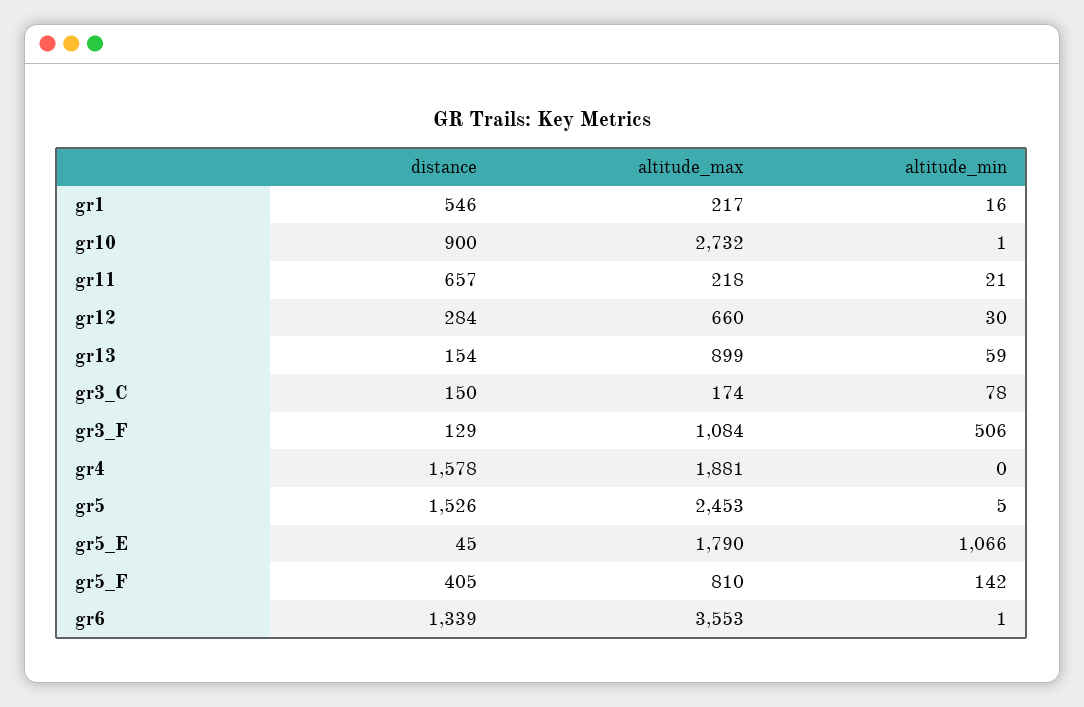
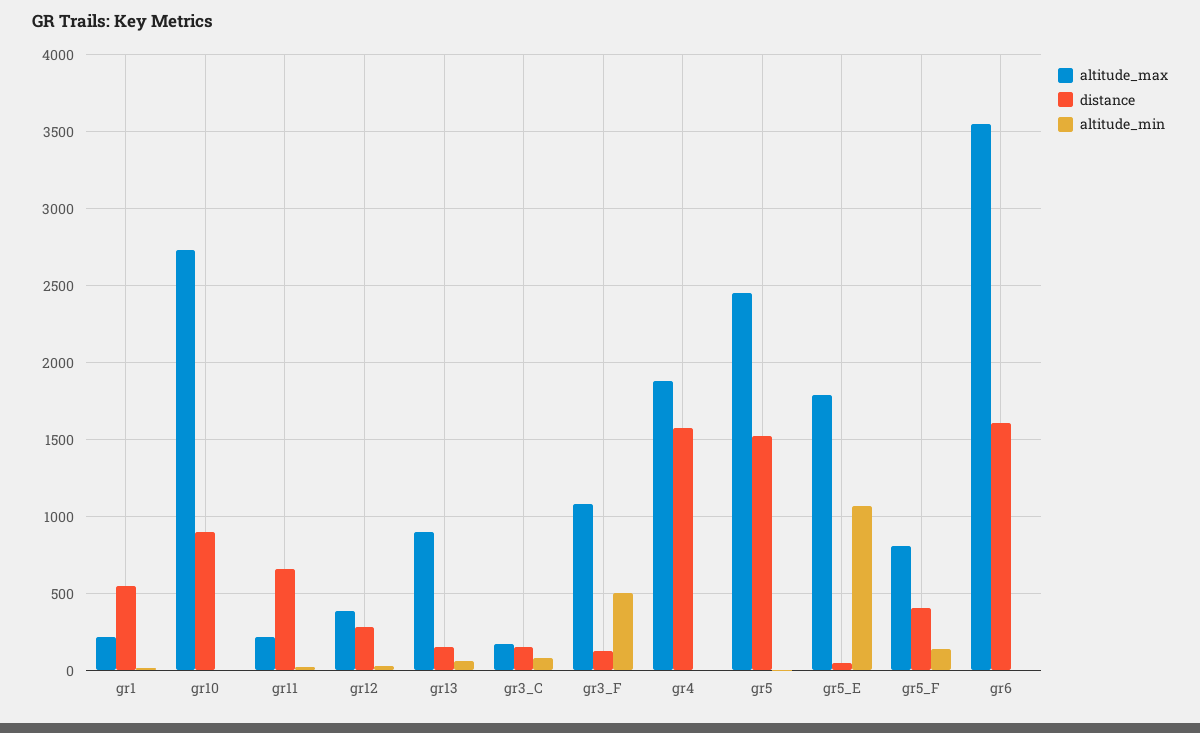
altitude_max, gr12: 660 -> 400
distance, gr6: 1339 -> 1600

